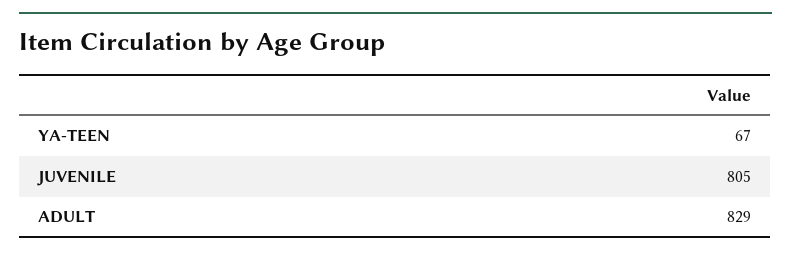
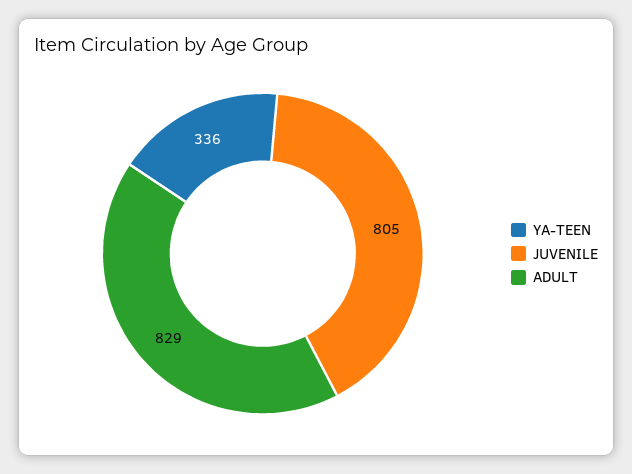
YA-TEEN: 67 -> 336

